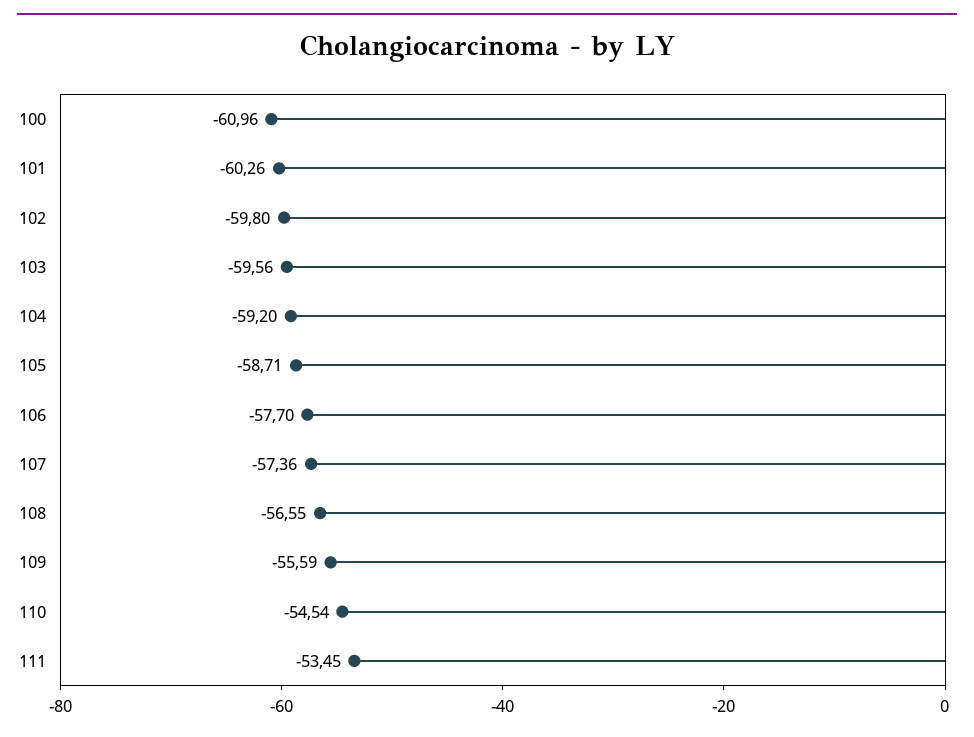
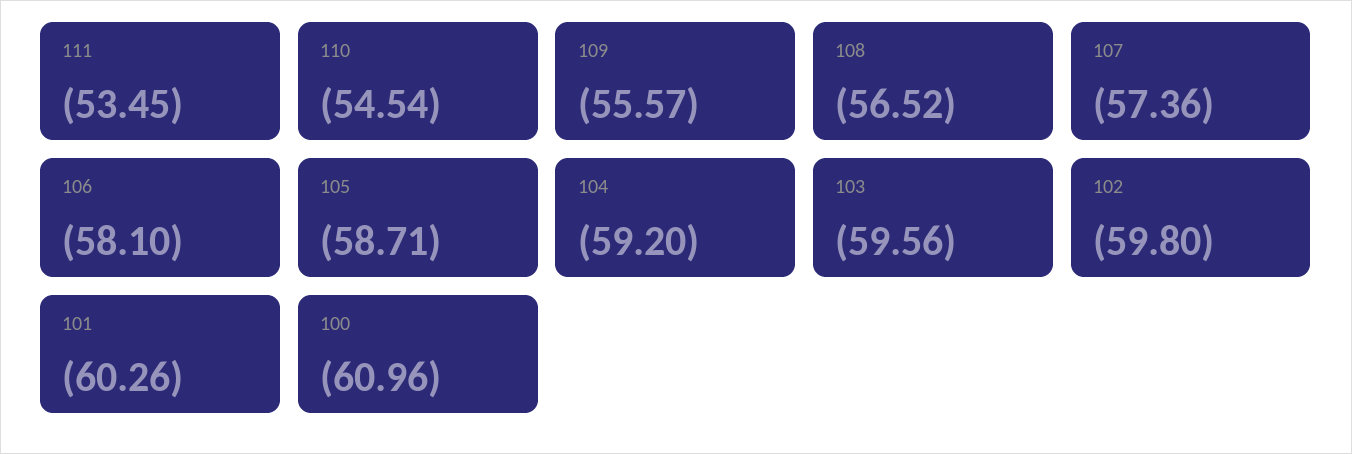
106: -57.7 -> -58.1
108: -56.55 -> -56.52
109: -55.59 -> -55.57

